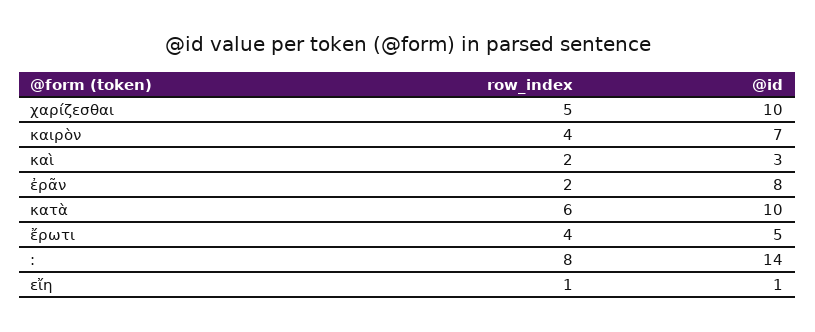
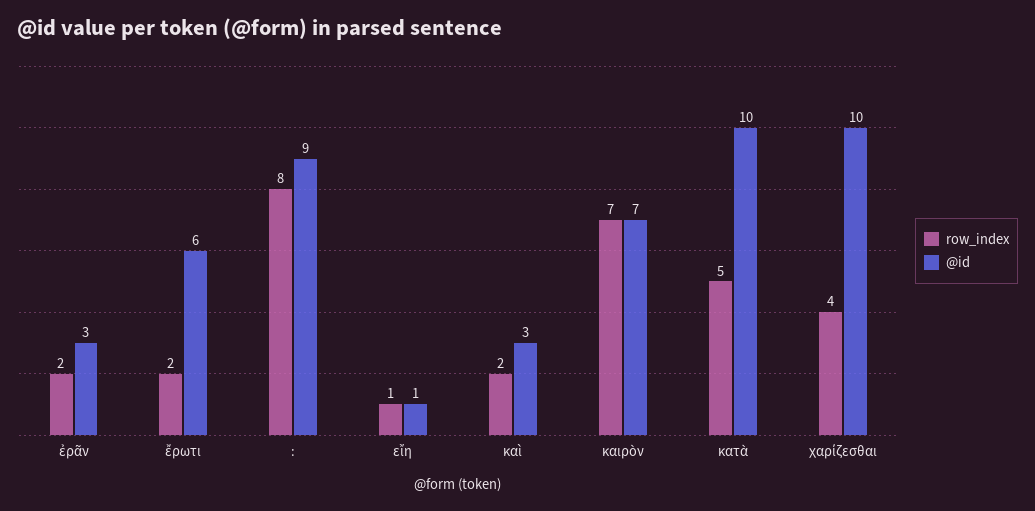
row_index, χαρίζεσθαι: 5 -> 4
row_index, καιρὸν: 4 -> 7
@id, ἐρᾶν: 8 -> 3
row_index, κατὰ: 6 -> 5
row_index, ἔρωτι: 4 -> 2
@id, ἔρωτι: 5 -> 6
@id, :: 14 -> 9

